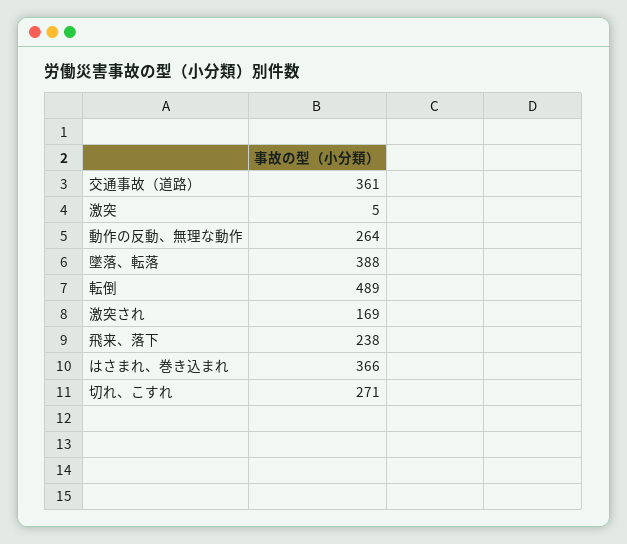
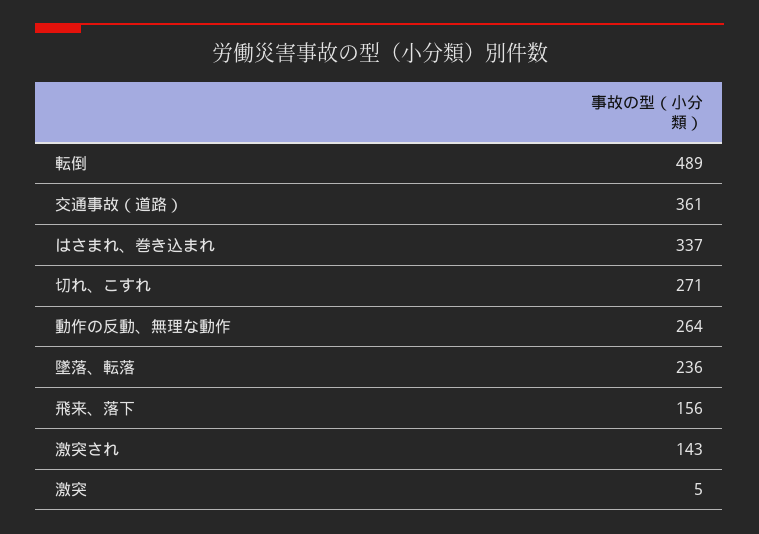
墜落、転落: 388 -> 236
激突され: 169 -> 143
飛来、落下: 238 -> 156
はさまれ、巻き込まれ: 366 -> 337

